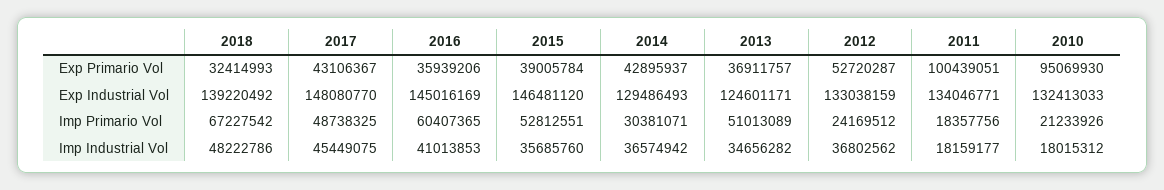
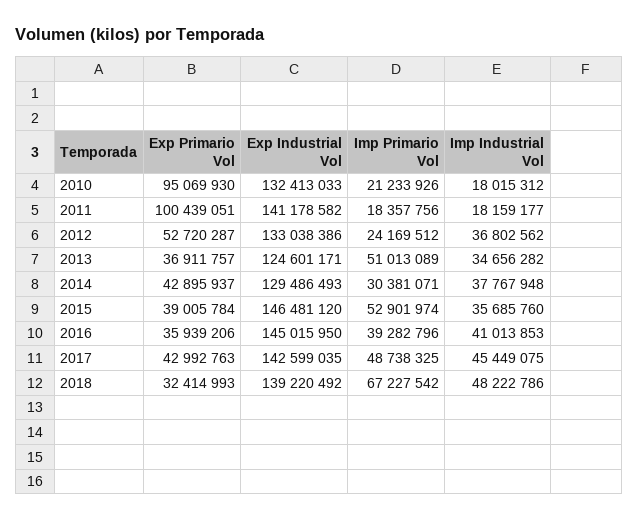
2017, Exp Primario Vol: 43106367 -> 42992763
2017, Exp Industrial Vol: 148080770 -> 142599035
2016, Exp Industrial Vol: 145016169 -> 145015950
2012, Exp Industrial Vol: 133038159 -> 133038386
2011, Exp Industrial Vol: 134046771 -> 141178582
2016, Imp Primario Vol: 60407365 -> 39282796
2015, Imp Primario Vol: 52812551 -> 52901974
2014, Imp Industrial Vol: 36574942 -> 37767948

